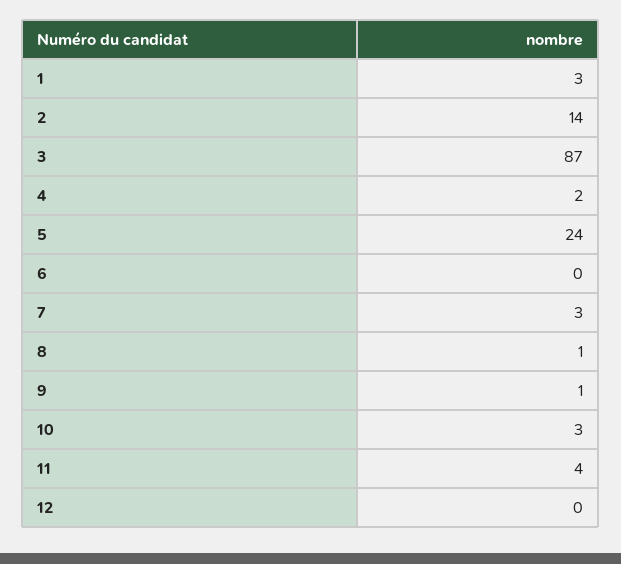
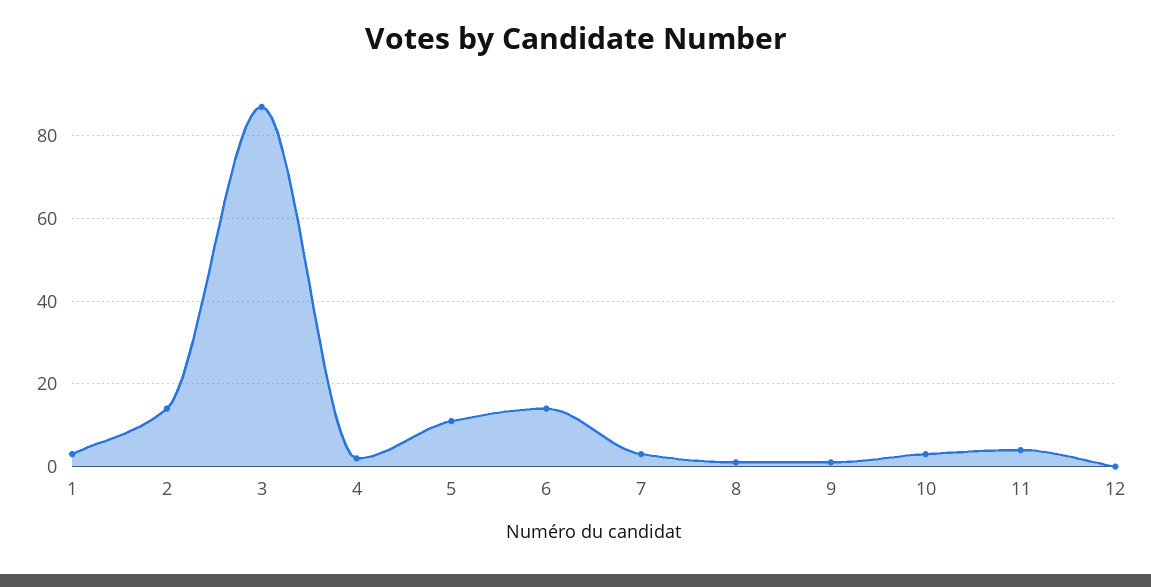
5: 24 -> 10
6: 0 -> 15

